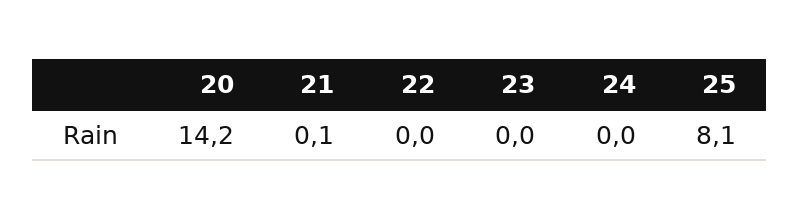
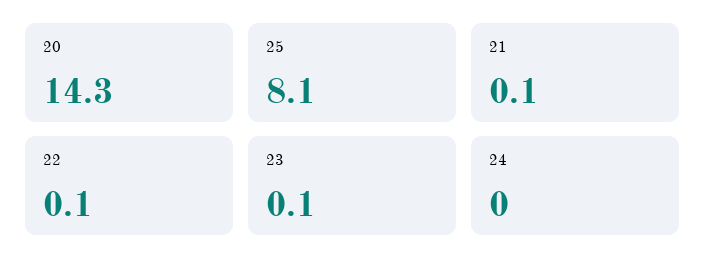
20: 14.2 -> 14.3
22: 0 -> 0.1
23: 0 -> 0.1

